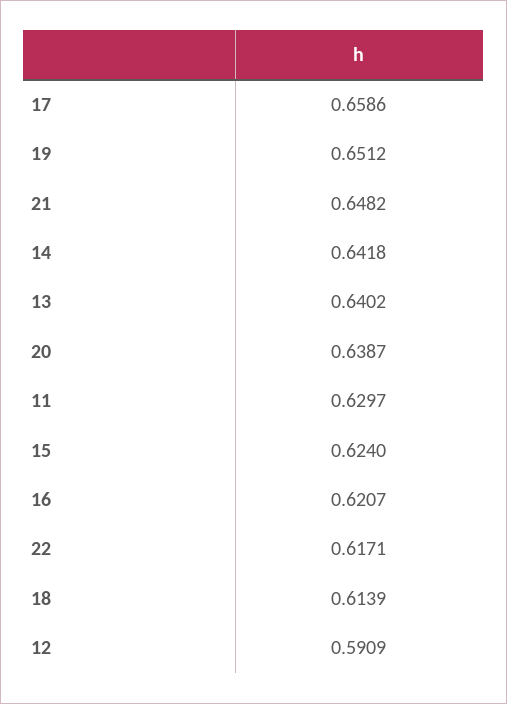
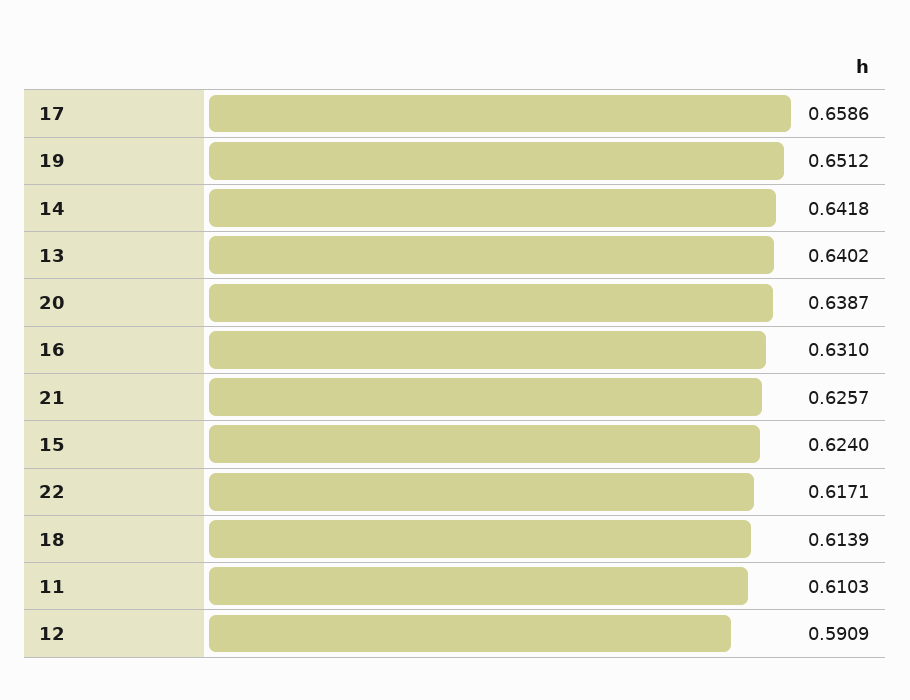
21: 0.6482 -> 0.6257
11: 0.6297 -> 0.6103
16: 0.6207 -> 0.631

